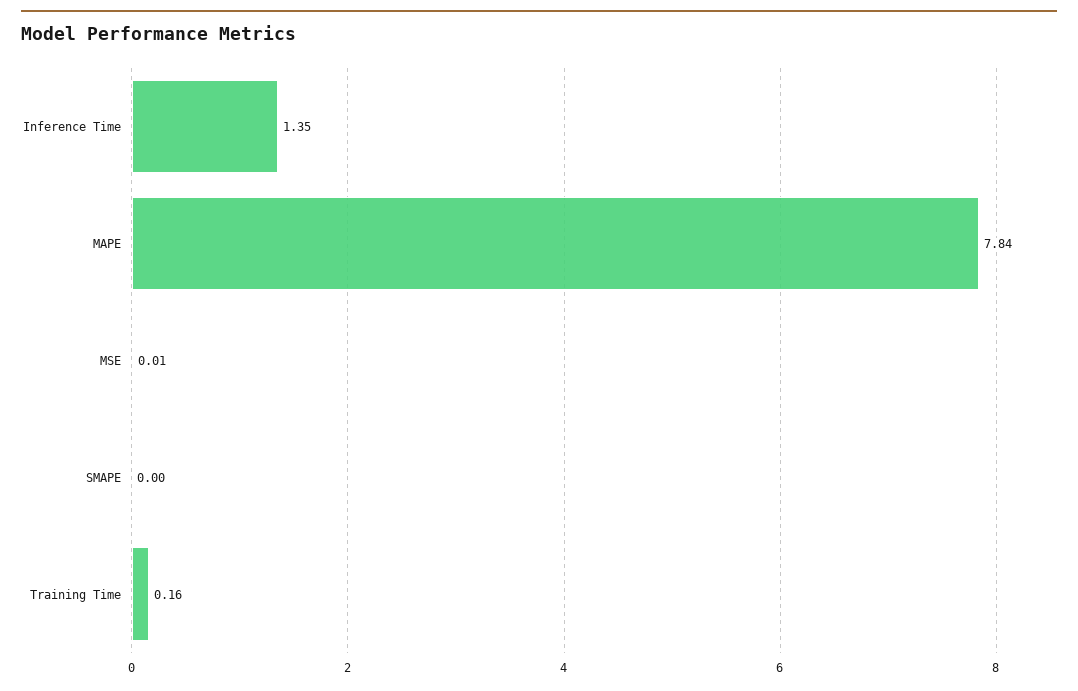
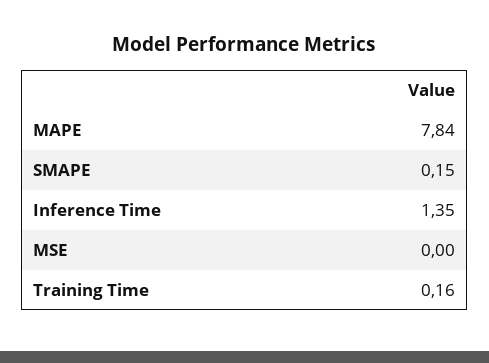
MSE: 0.01 -> 0
SMAPE: 0 -> 0.15

